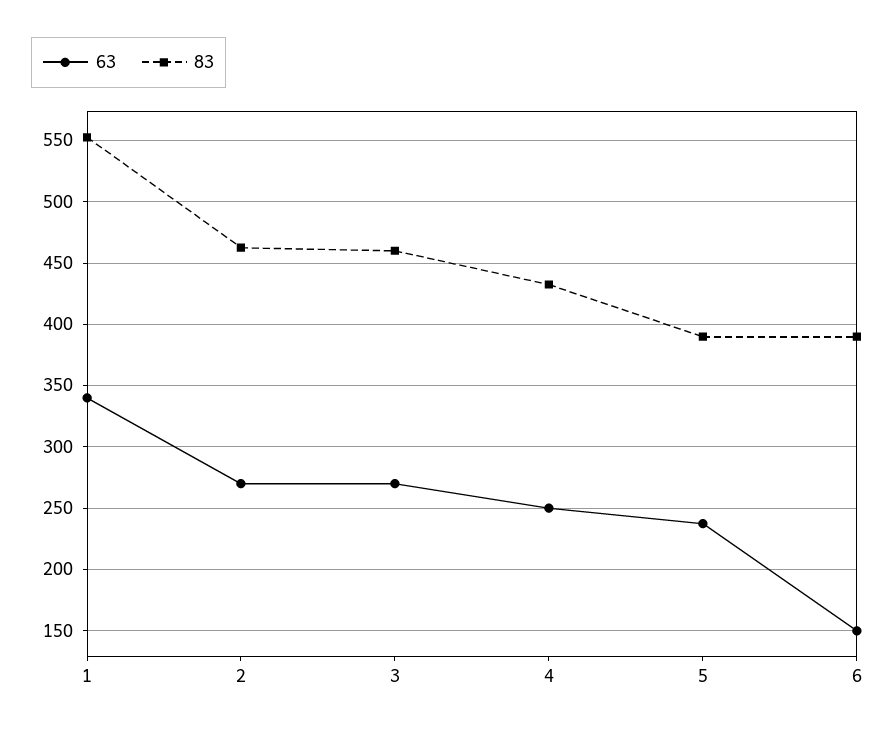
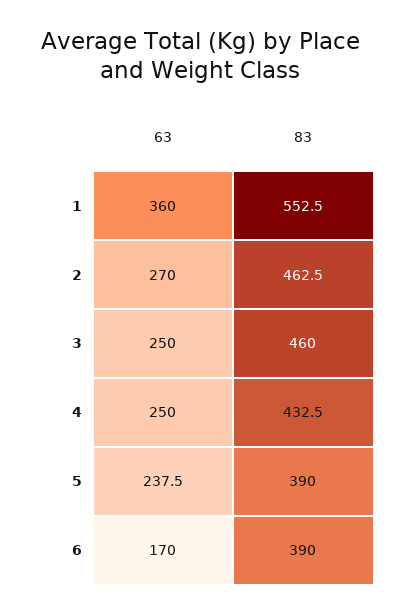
63, 1: 340 -> 360
63, 3: 270 -> 250
63, 6: 150 -> 170

